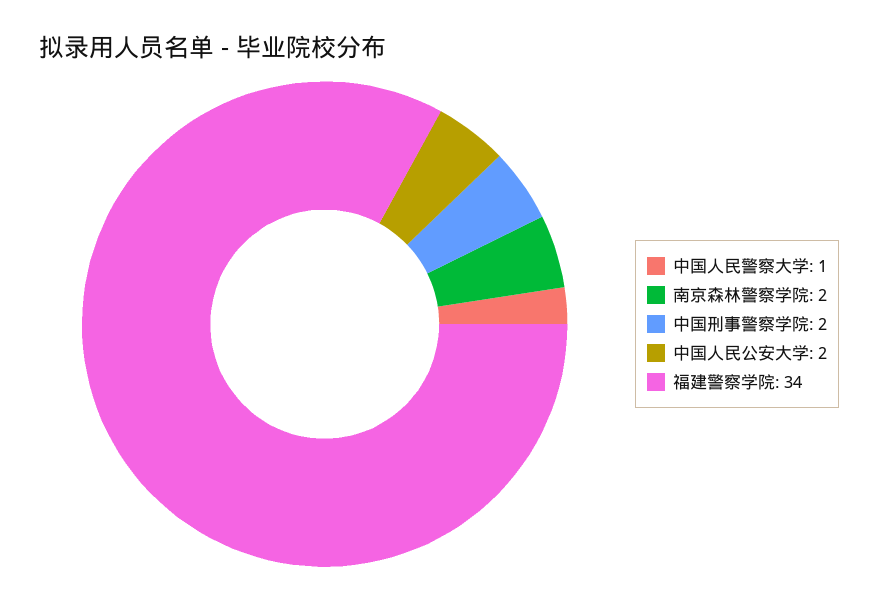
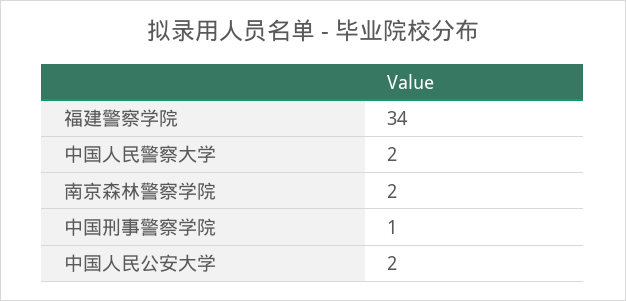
中国人民警察大学: 1 -> 2
中国刑事警察学院: 2 -> 1

